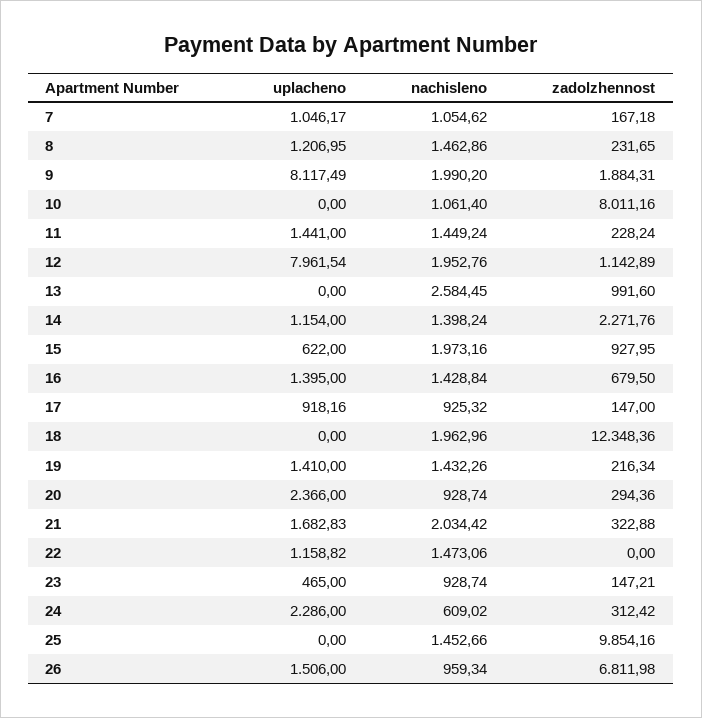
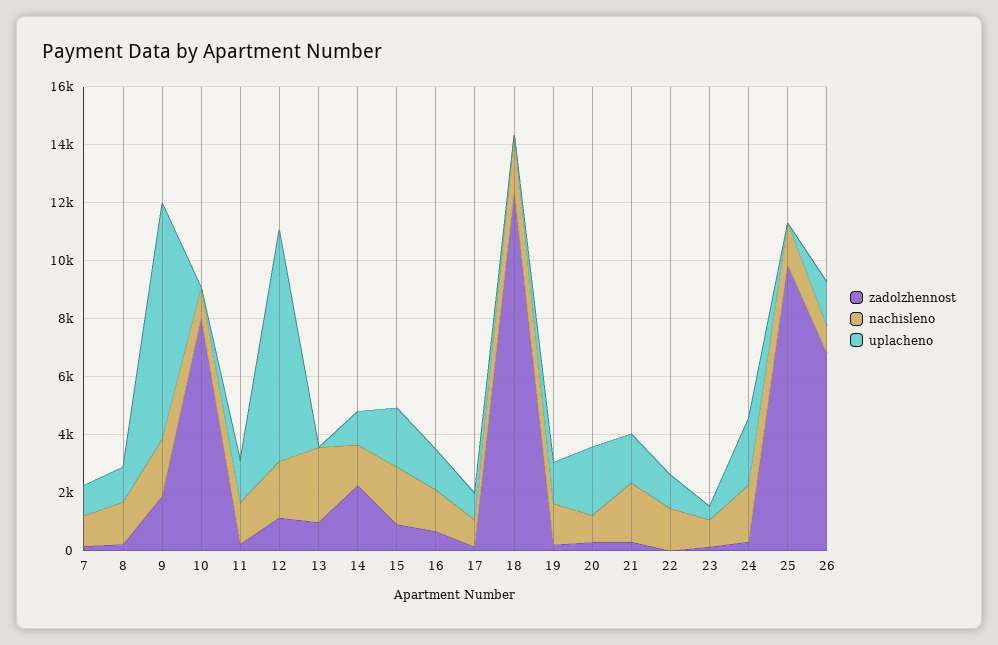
uplacheno, 15: 622 -> 2000
nachisleno, 24: 609.02 -> 2000

